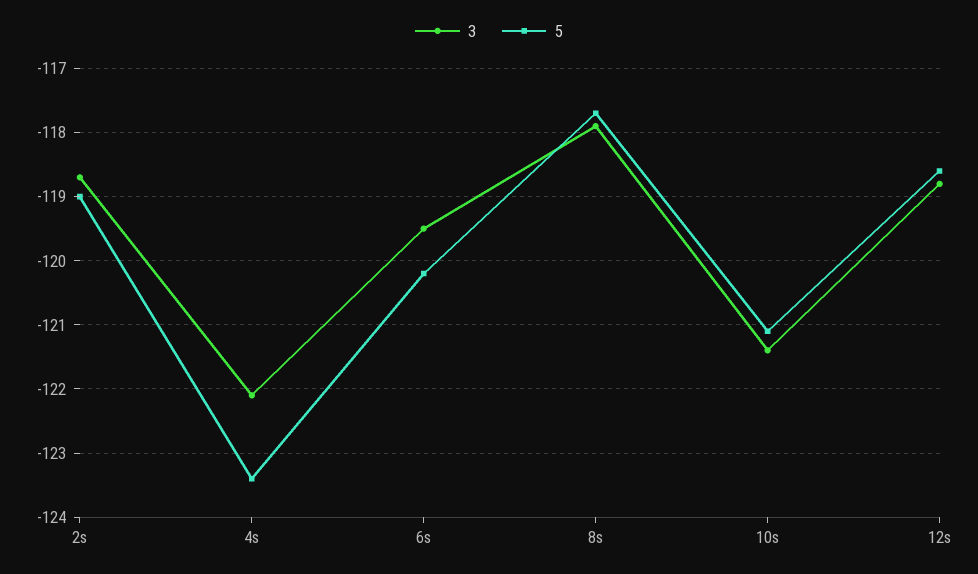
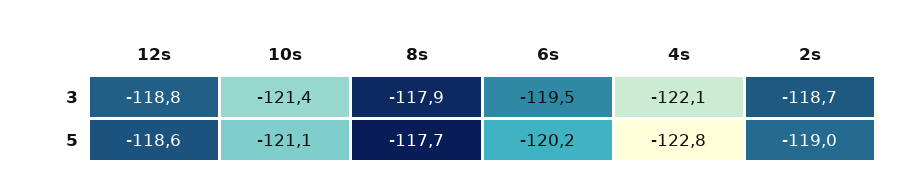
5, 4s: -123.4 -> -122.8

